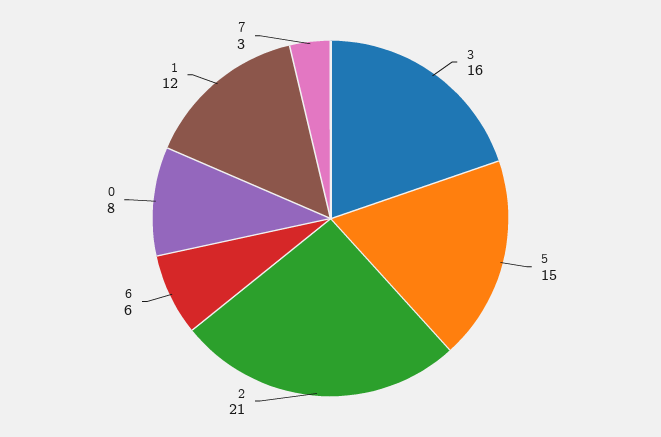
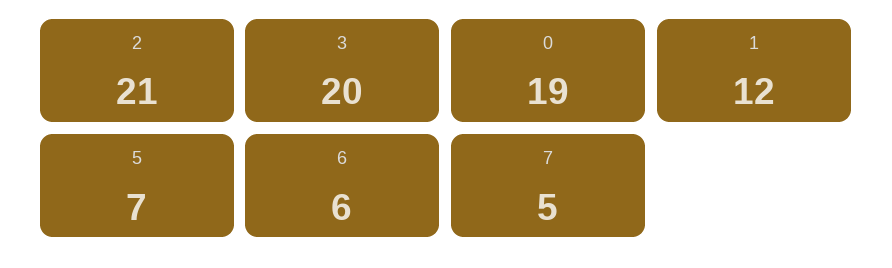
3: 16 -> 20
5: 15 -> 7
0: 8 -> 19
7: 3 -> 5

